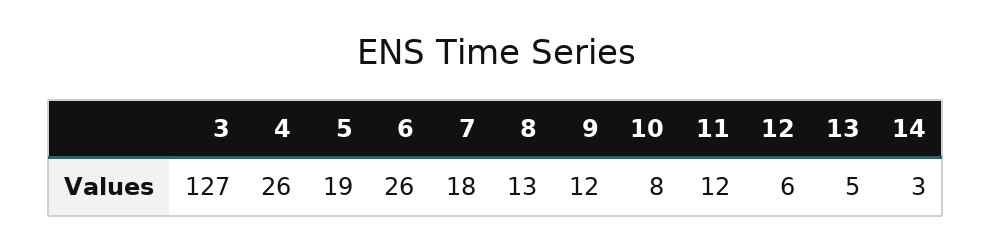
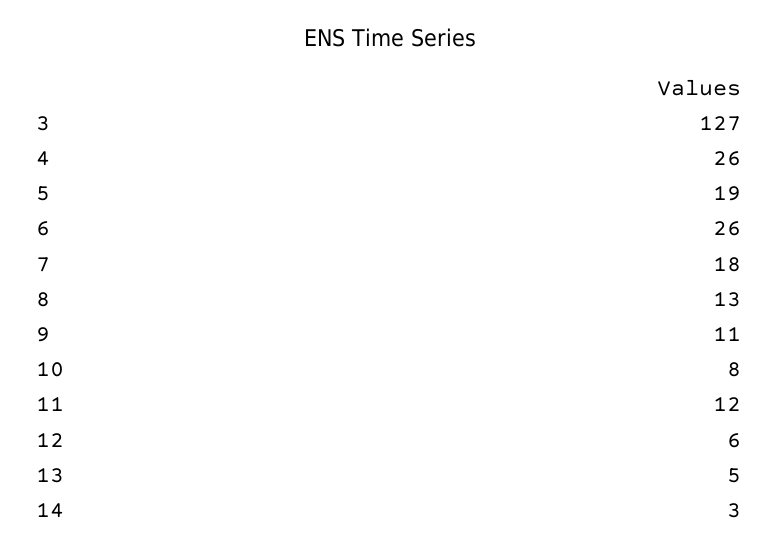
9: 12 -> 11

